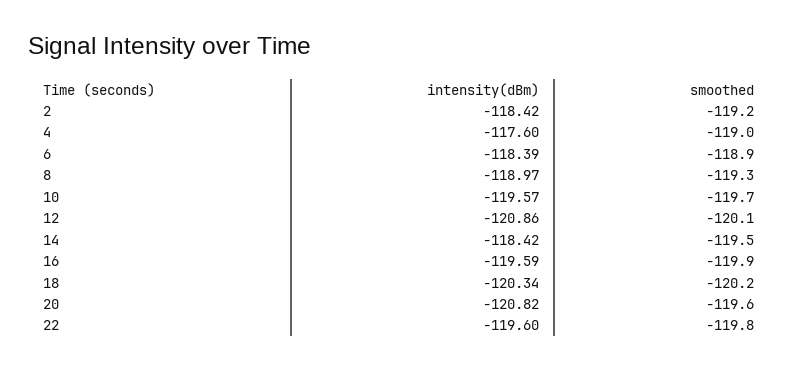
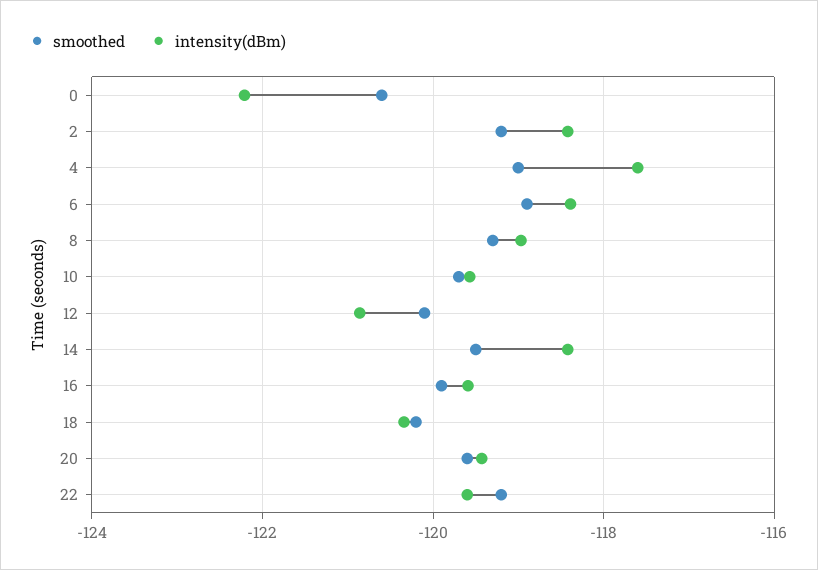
intensity(dBm), 20: -120.82 -> -119.4
smoothed, 22: -119.8 -> -119.2
smoothed, 0: none -> -120.6
intensity(dBm), 0: none -> -122.2

